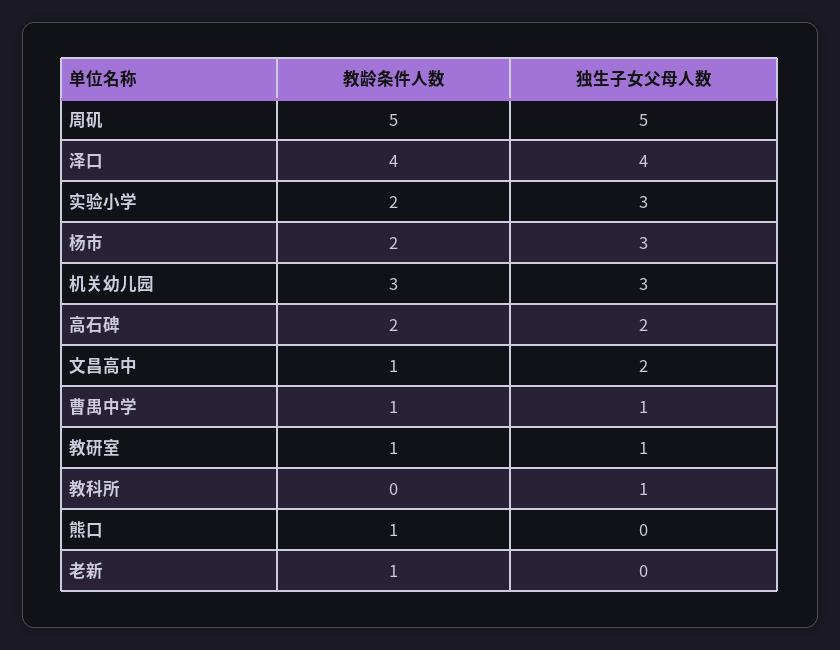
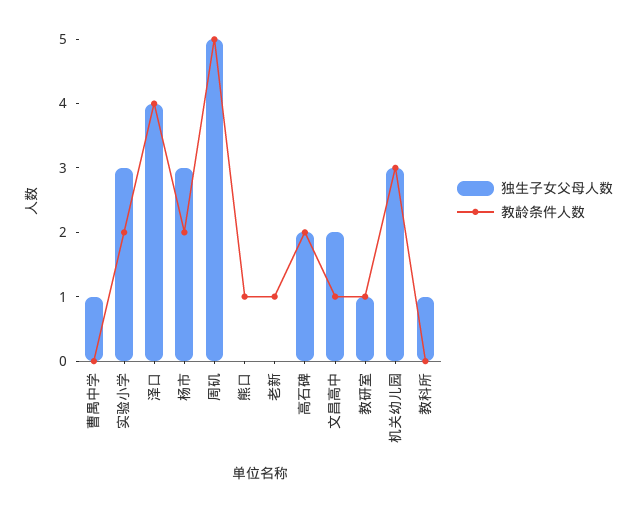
教龄条件人数, 曹禺中学: 1 -> 0

